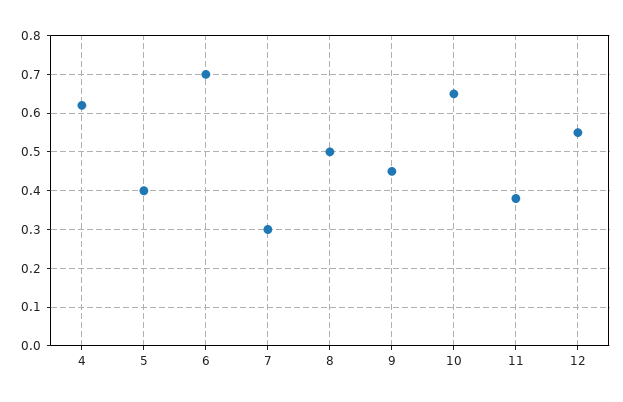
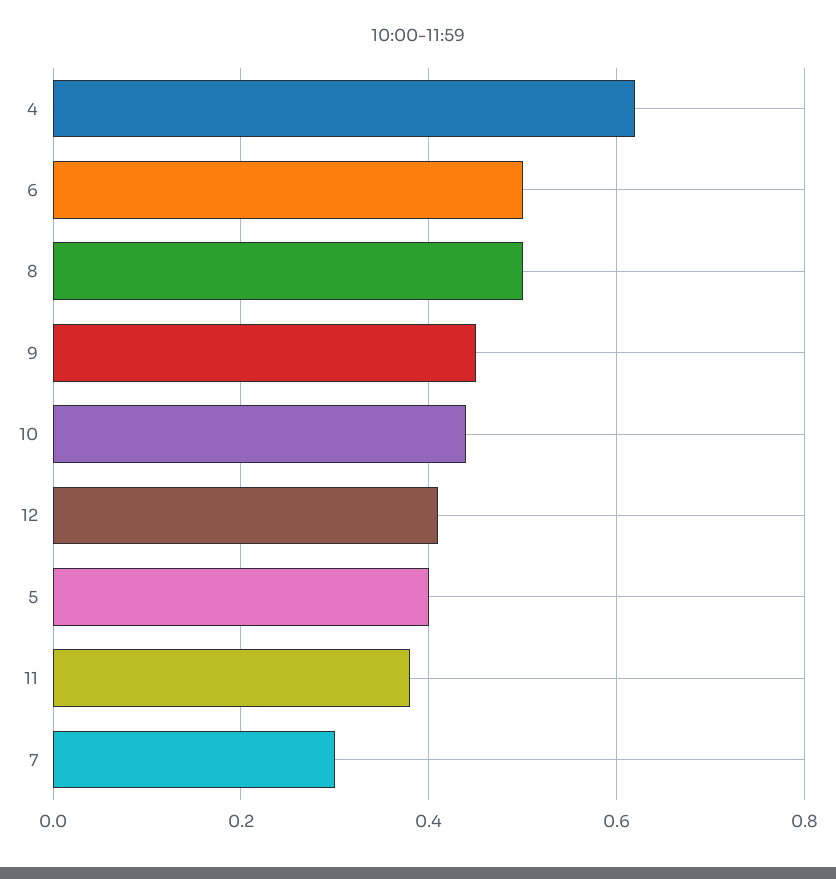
6: 0.7 -> 0.5
10: 0.65 -> 0.45
12: 0.55 -> 0.4

